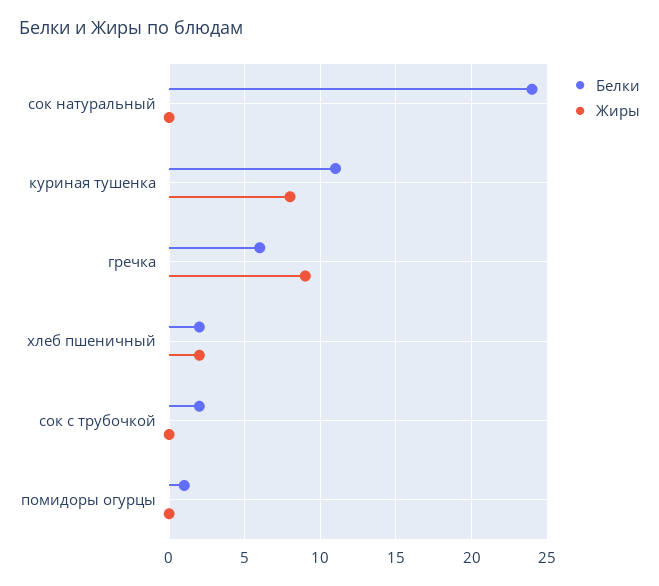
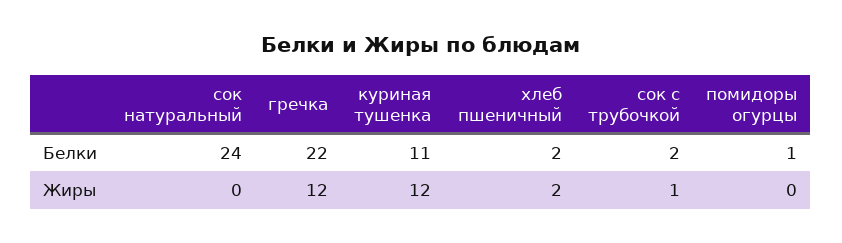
Жиры, куриная тушенка: 8 -> 12
Белки, гречка: 6 -> 22
Жиры, гречка: 9 -> 12
Жиры, сок с трубочкой: 0 -> 1

